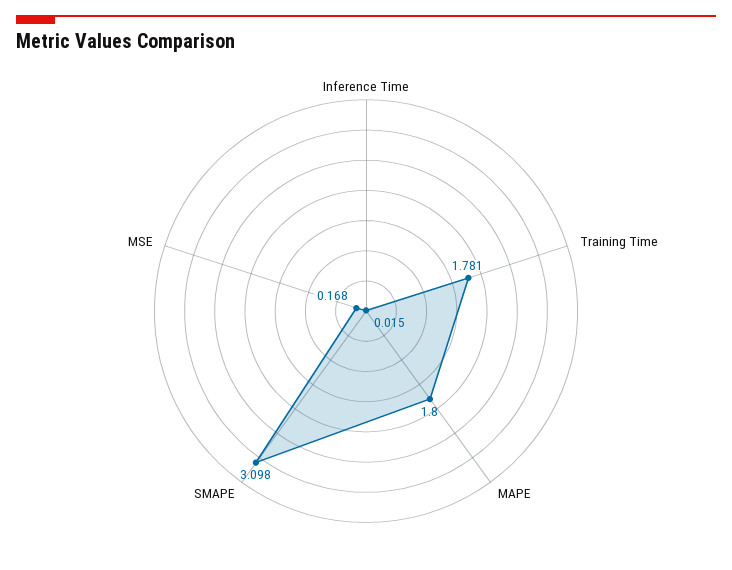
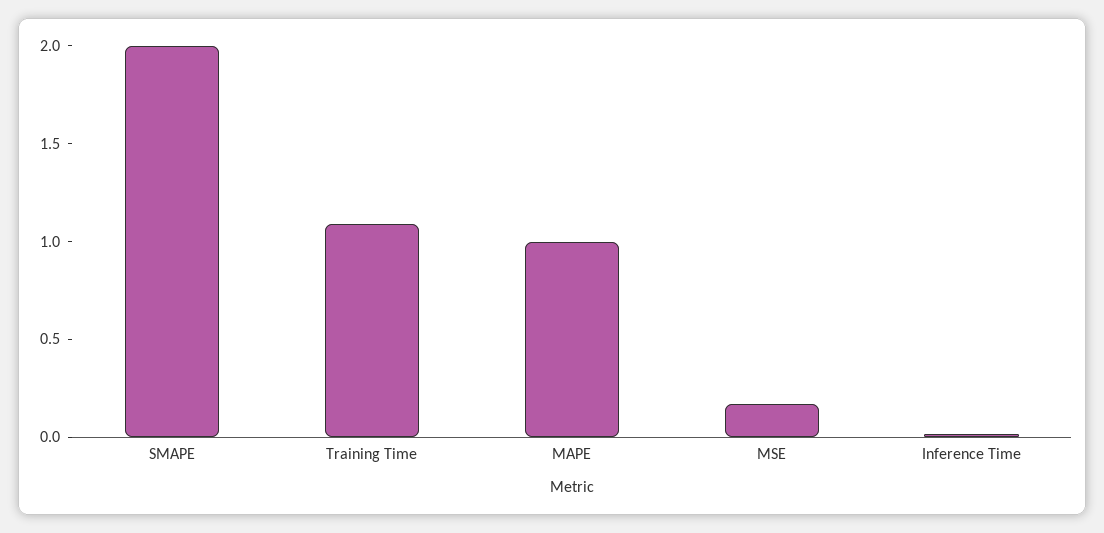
Training Time: 1.781 -> 1.1
MAPE: 1.8 -> 1
SMAPE: 3.098 -> 2

